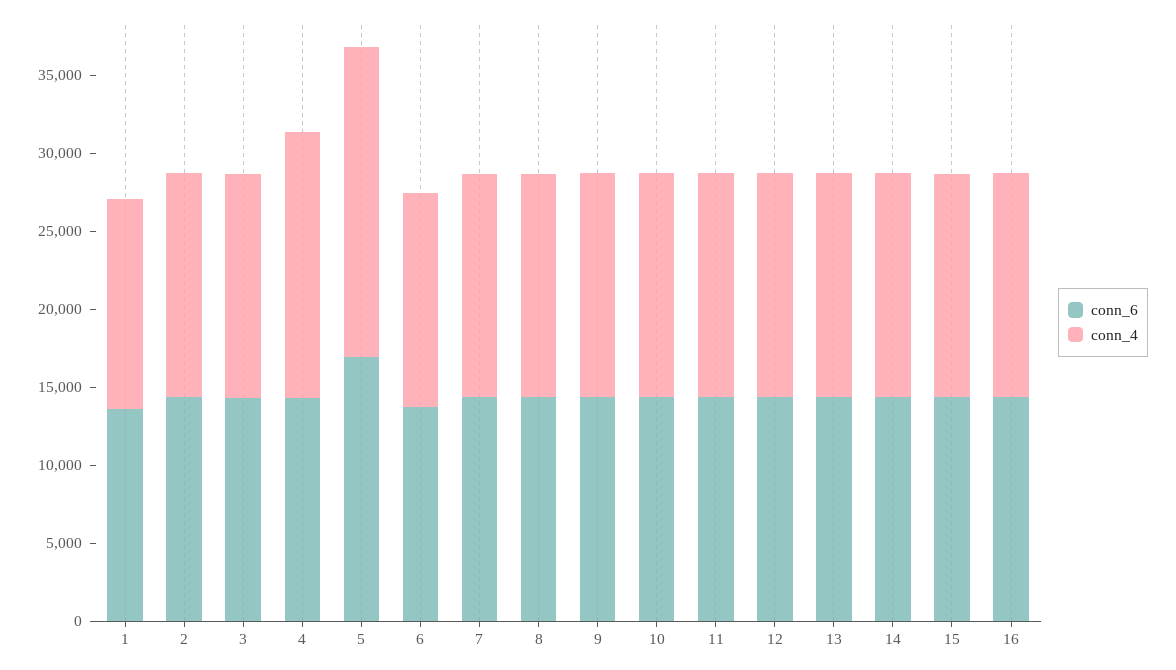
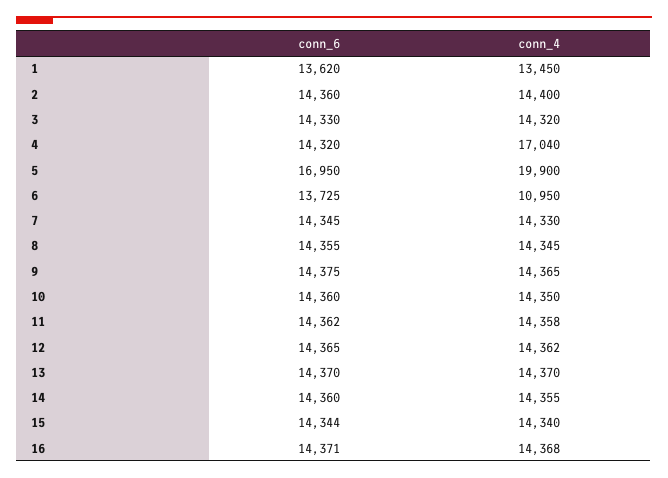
conn_4, 6: 14000 -> 10950

